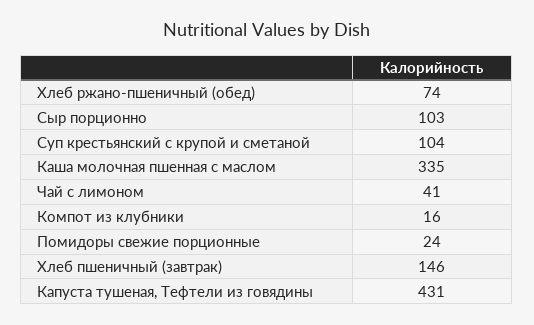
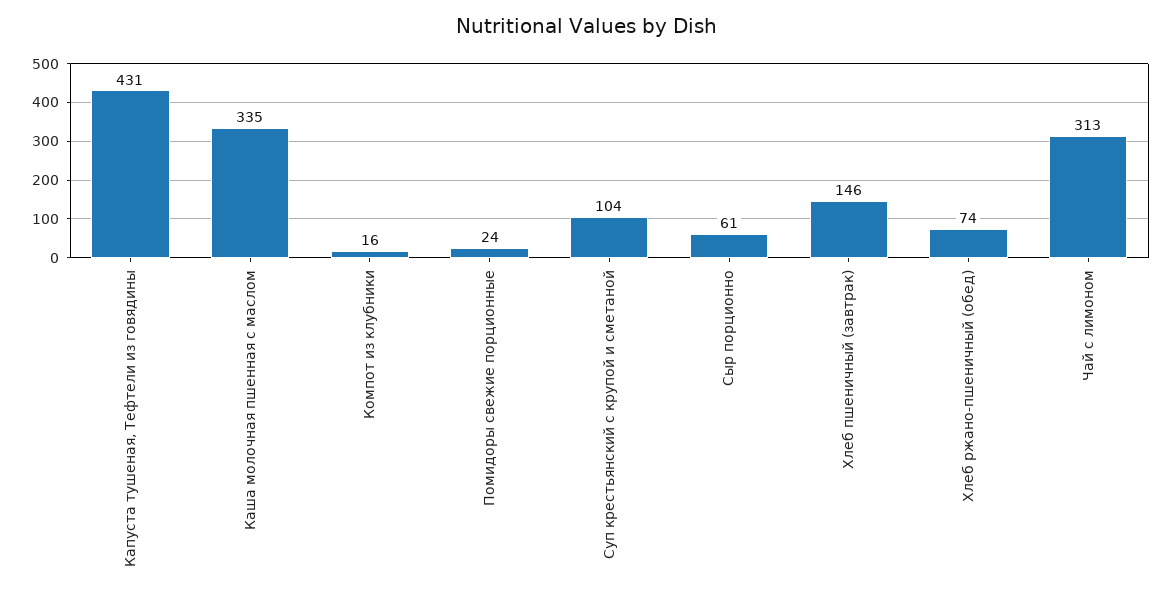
Сыр порционно: 103 -> 61
Чай с лимоном: 41 -> 313

